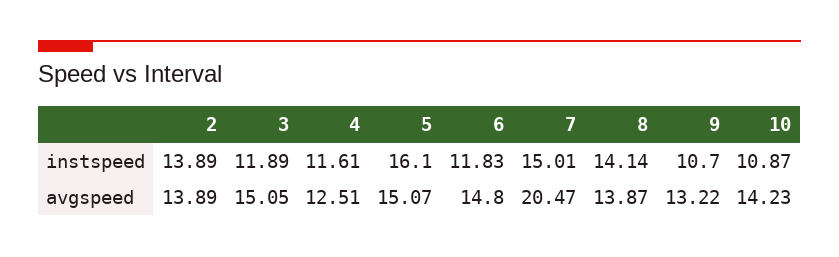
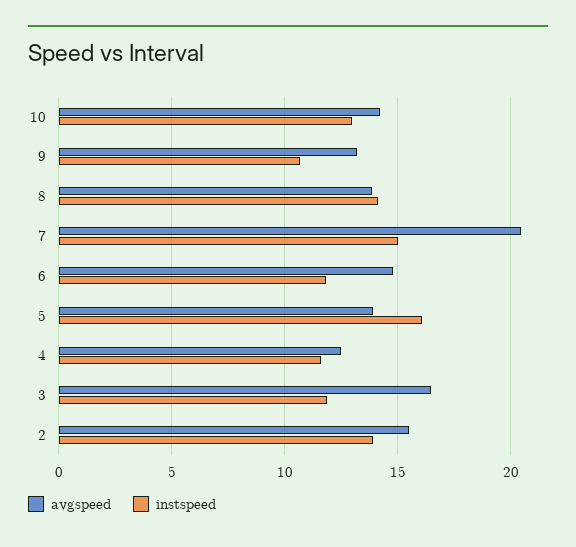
instspeed, 10: 10.87 -> 13
avgspeed, 2: 13.89 -> 15.5
avgspeed, 3: 15.05 -> 16.5
avgspeed, 5: 15.07 -> 14

